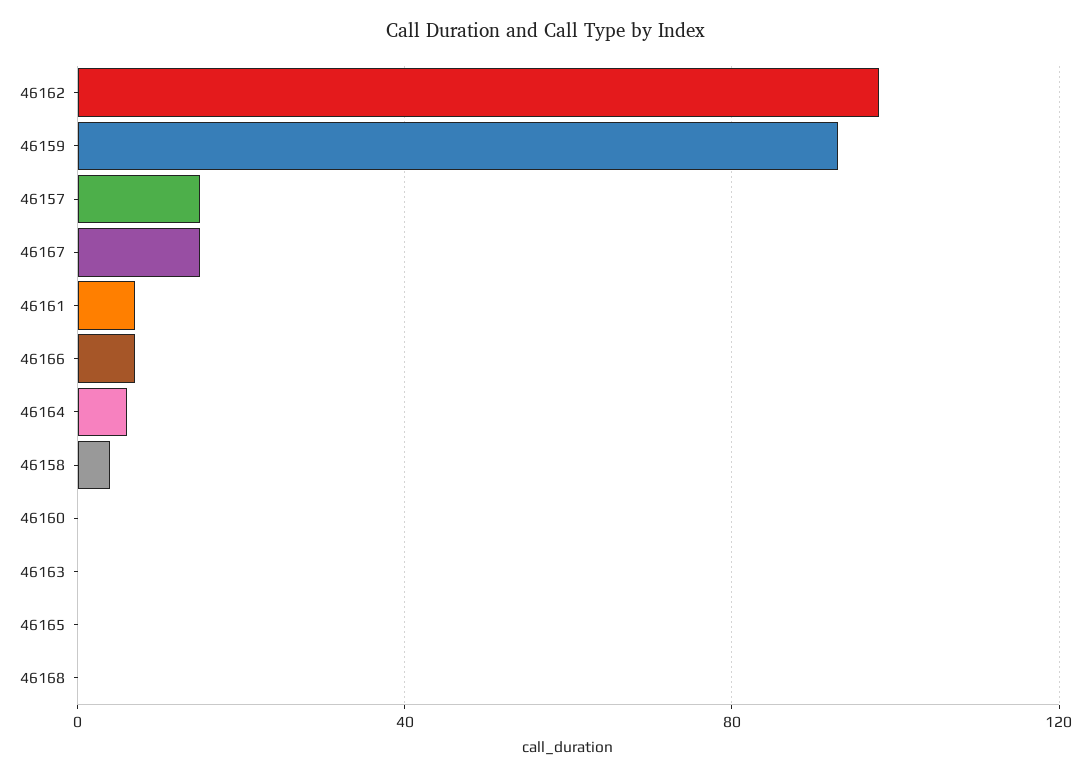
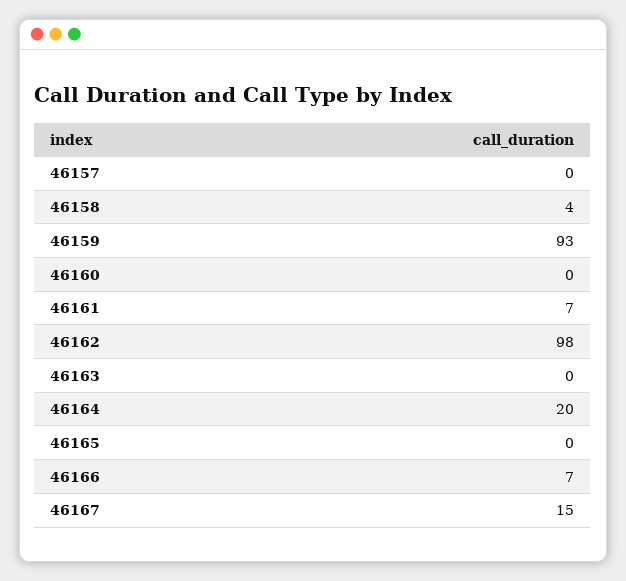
46157: 15 -> 0
46164: 5 -> 20
46168: 0 -> none

